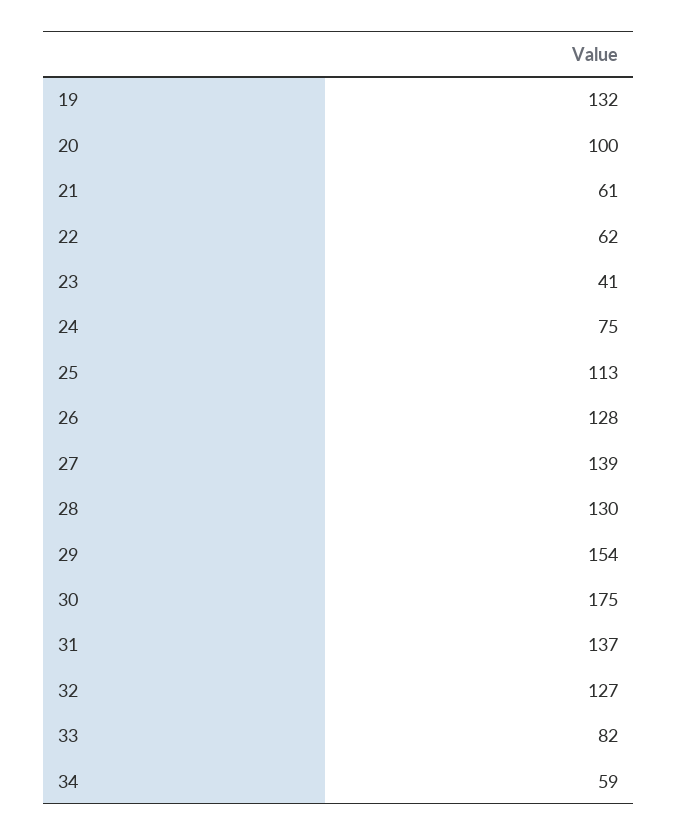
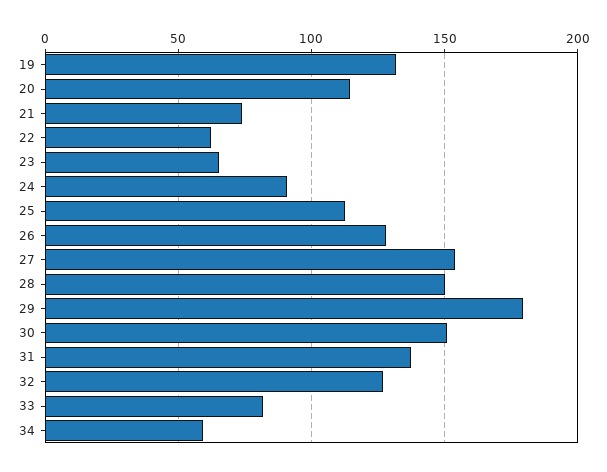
20: 100 -> 115
21: 61 -> 75
23: 41 -> 65
24: 75 -> 90
27: 139 -> 155
28: 130 -> 150
29: 154 -> 180
30: 175 -> 150

